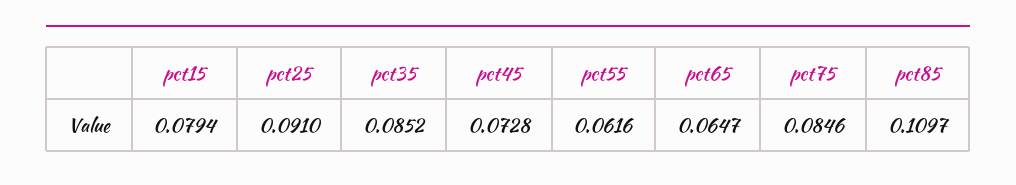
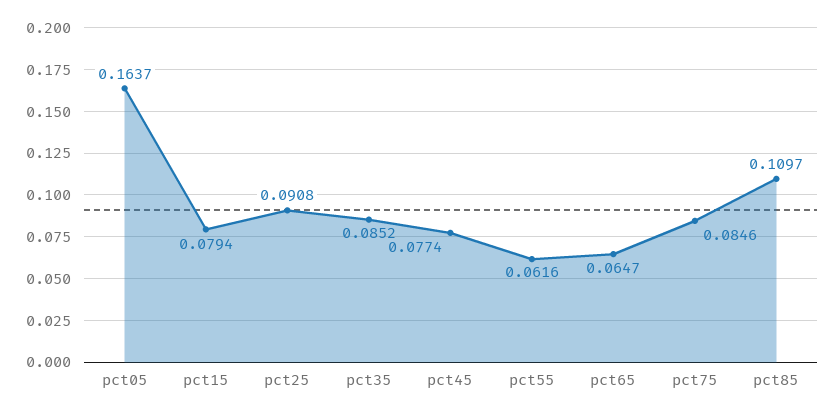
pct25: 0.091 -> 0.0908
pct45: 0.0728 -> 0.0774
pct05: none -> 0.1637

